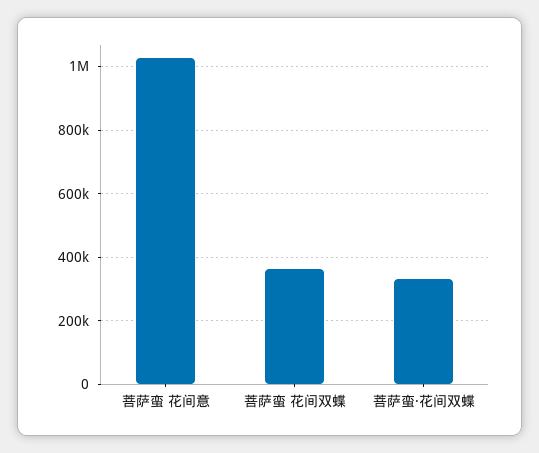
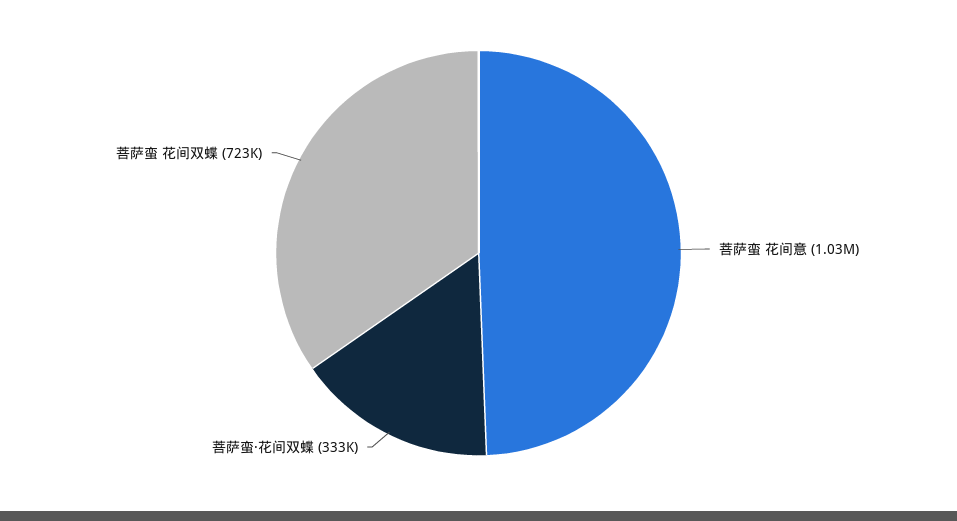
菩萨蛮 花间双蝶: 360000 -> 723000

